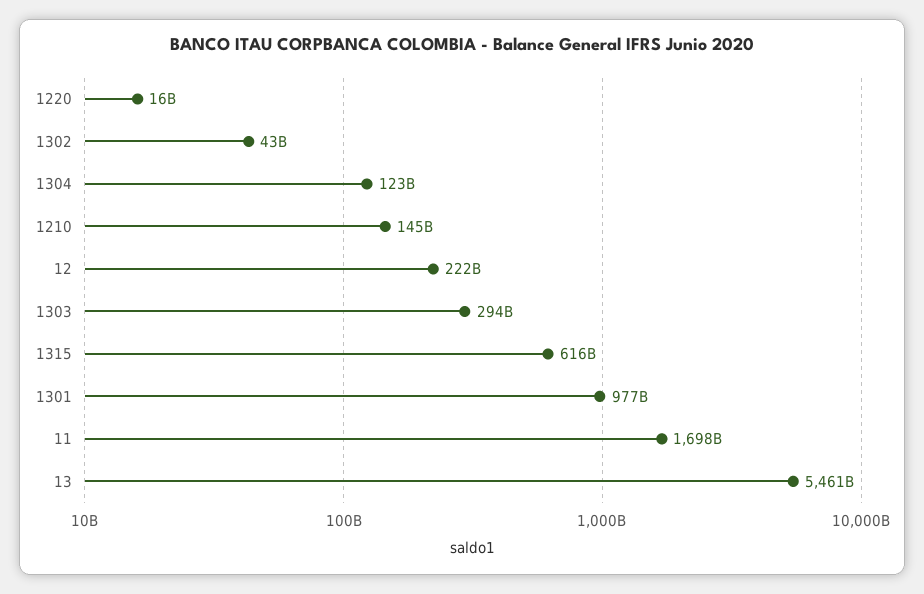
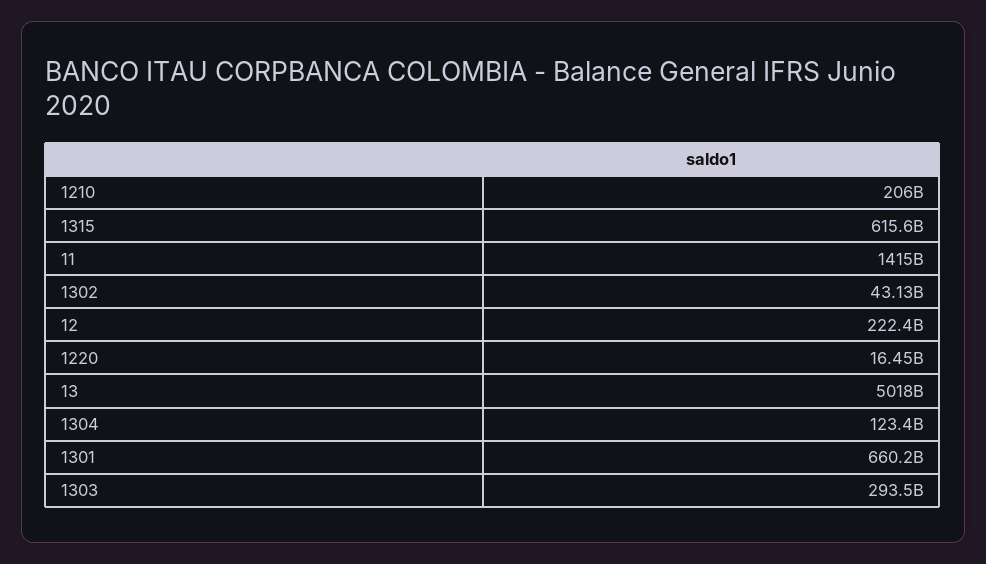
1210: 145000000000 -> 206000000000
1301: 977000000000 -> 660200000000
11: 1698000000000 -> 1415000000000
13: 5461000000000 -> 5018000000000

